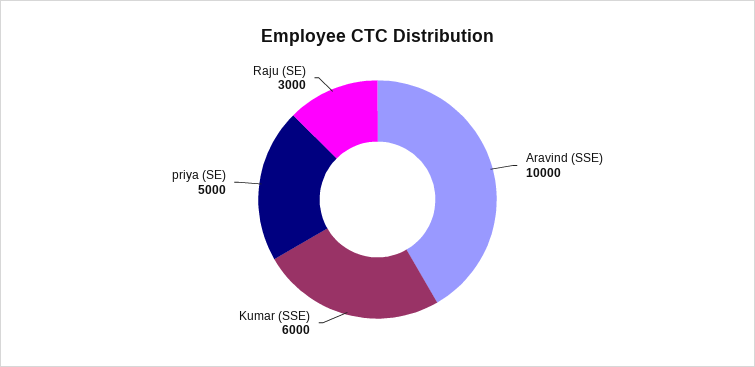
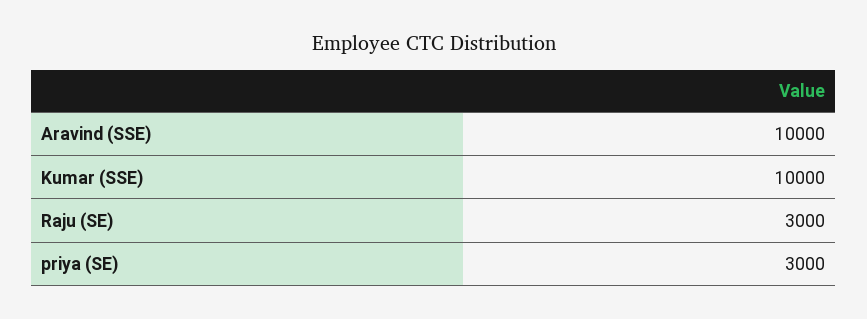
Kumar (SSE): 6000 -> 10000
priya (SE): 5000 -> 3000

